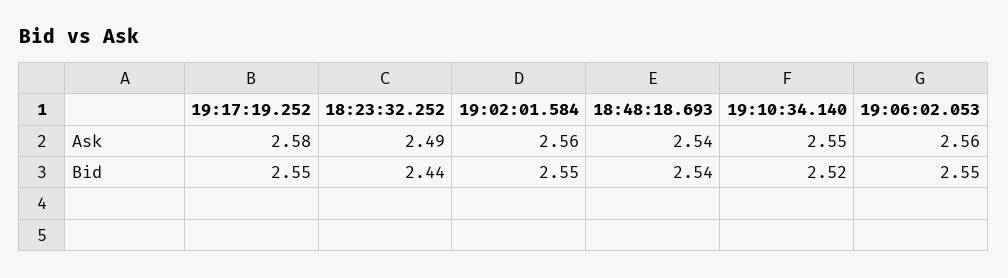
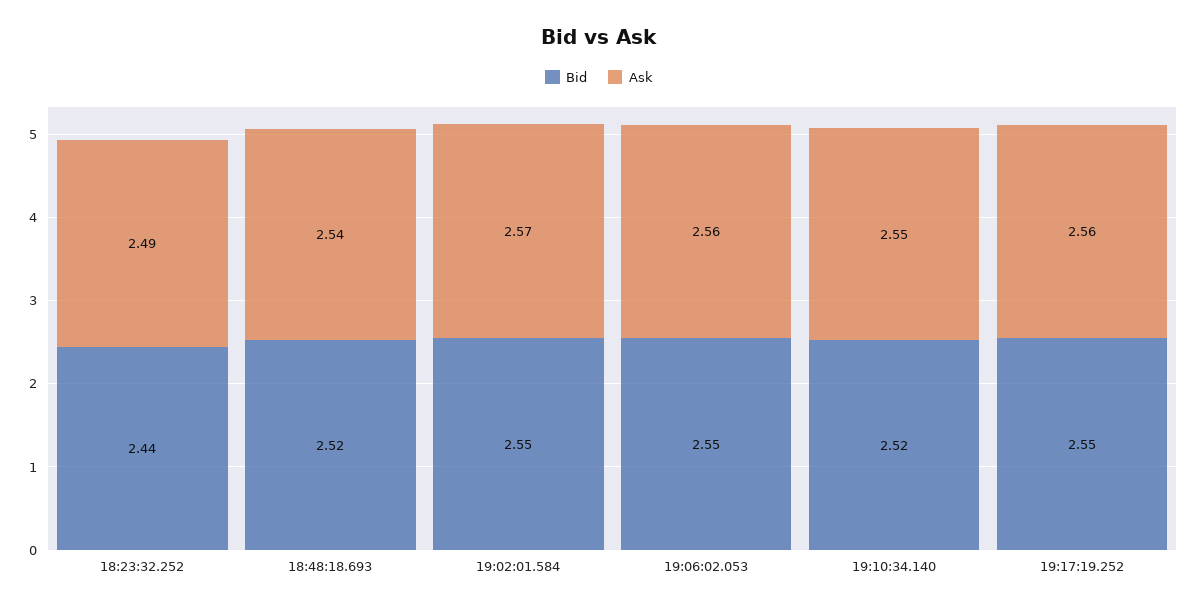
Ask, 19:17:19.252: 2.58 -> 2.56
Ask, 19:02:01.584: 2.56 -> 2.57
Bid, 18:48:18.693: 2.54 -> 2.52

